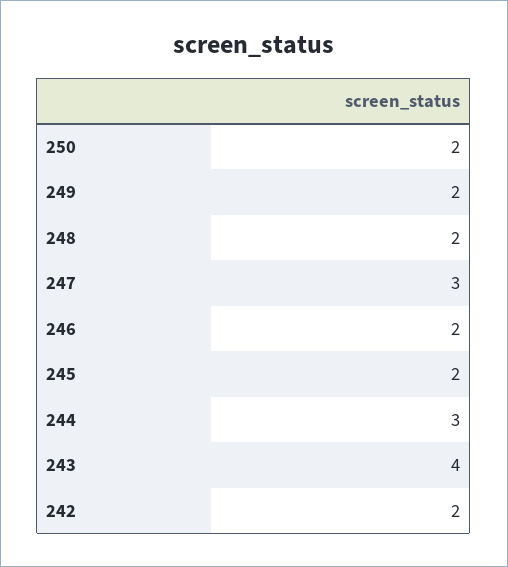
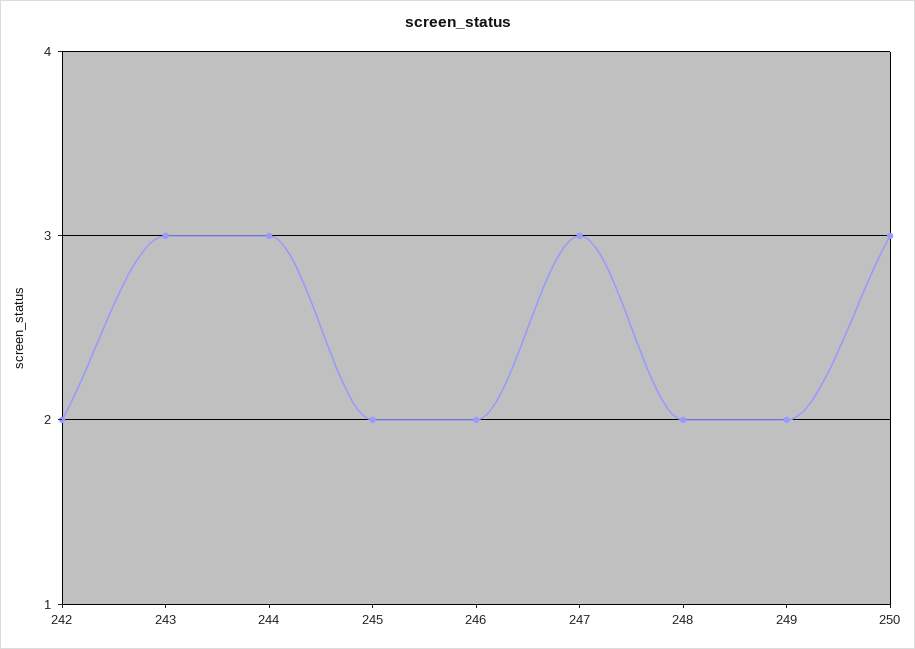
250: 2 -> 3
243: 4 -> 3

